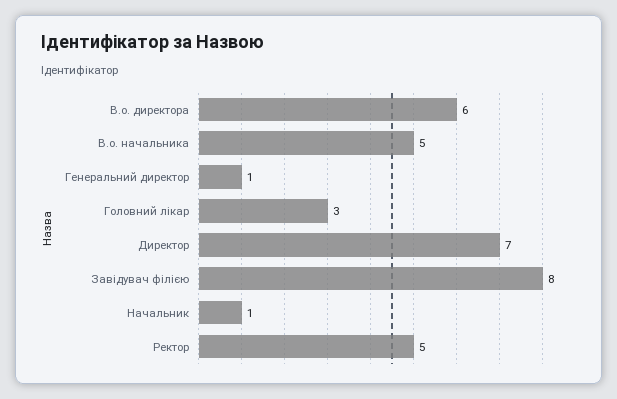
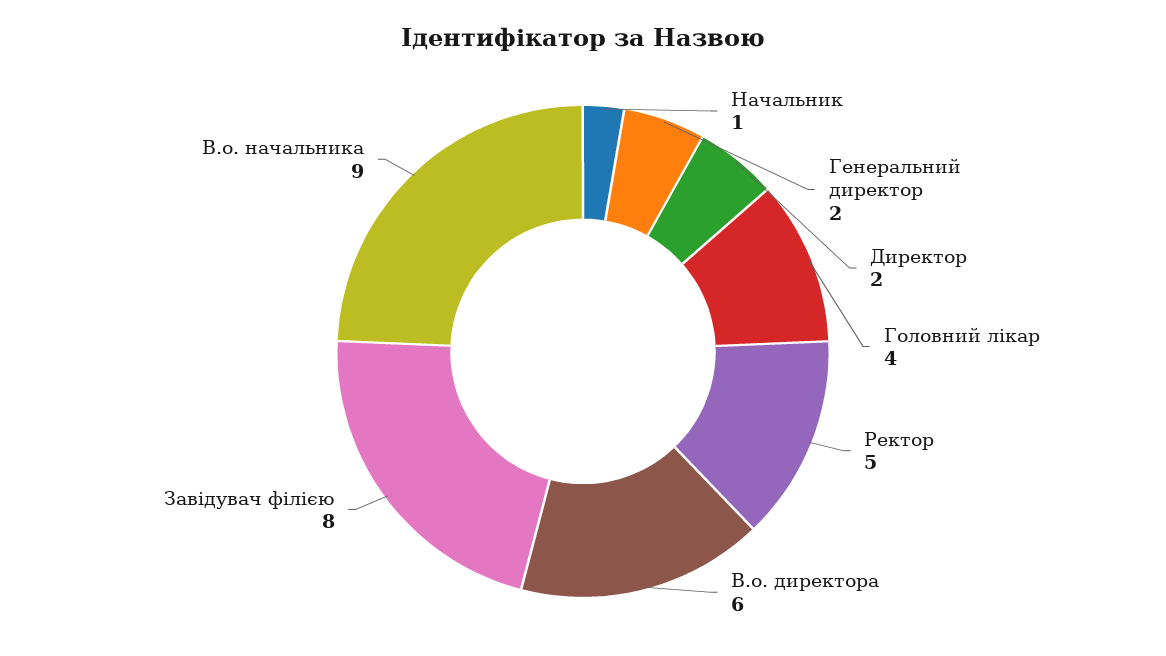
В.о. начальника: 5 -> 9
Генеральний директор: 1 -> 2
Головний лікар: 3 -> 4
Директор: 7 -> 2

